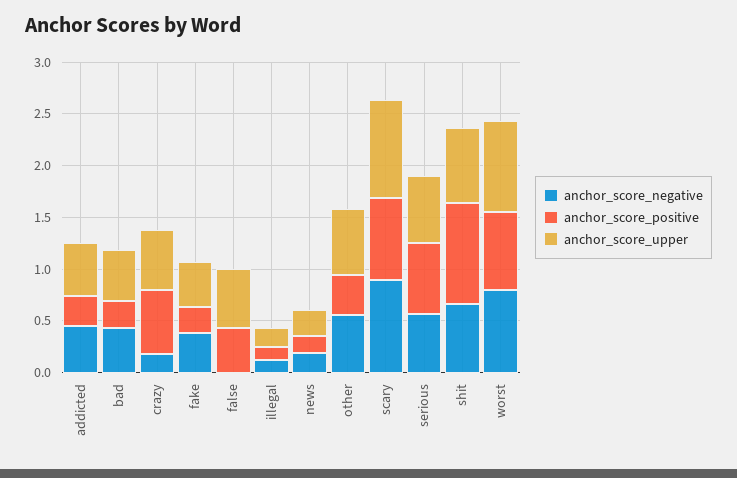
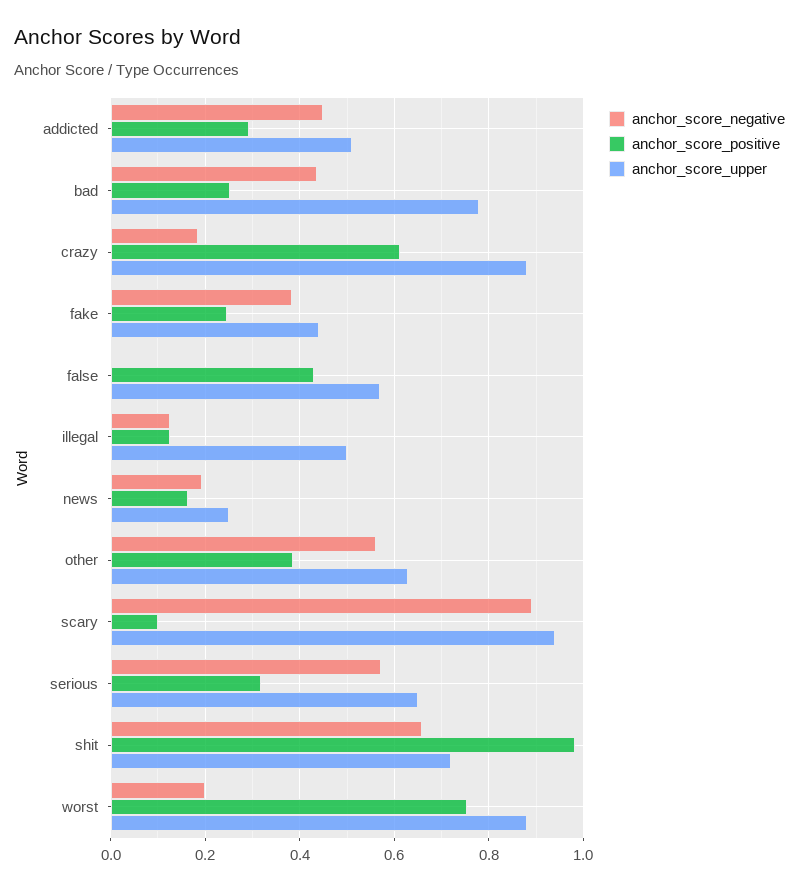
anchor_score_upper, bad: 0.5 -> 0.78
anchor_score_upper, crazy: 0.6 -> 0.88
anchor_score_upper, illegal: 0.2 -> 0.5
anchor_score_positive, scary: 0.8 -> 0.1
anchor_score_positive, serious: 0.7 -> 0.32
anchor_score_negative, worst: 0.8 -> 0.2

